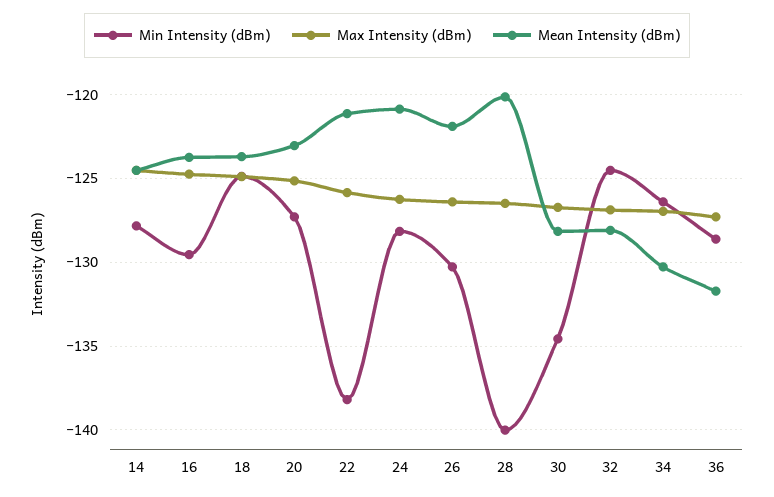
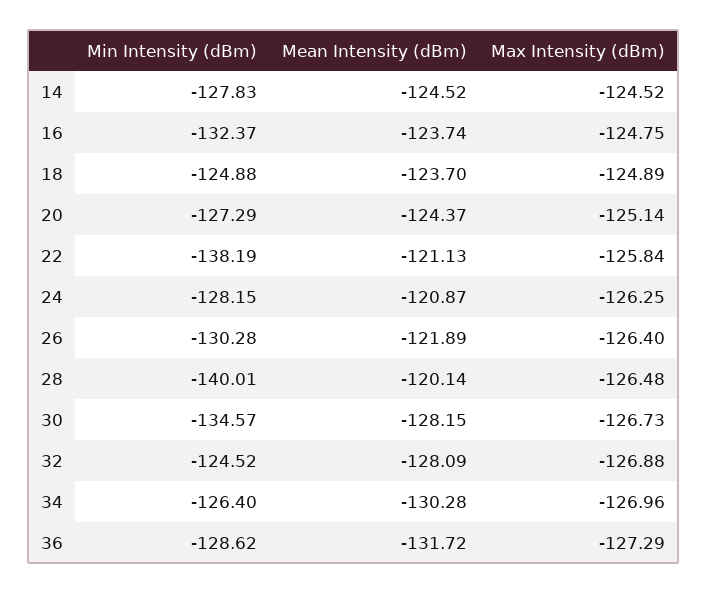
Min Intensity (dBm), 16: -129.5 -> -132.37
Mean Intensity (dBm), 20: -123 -> -124.37

